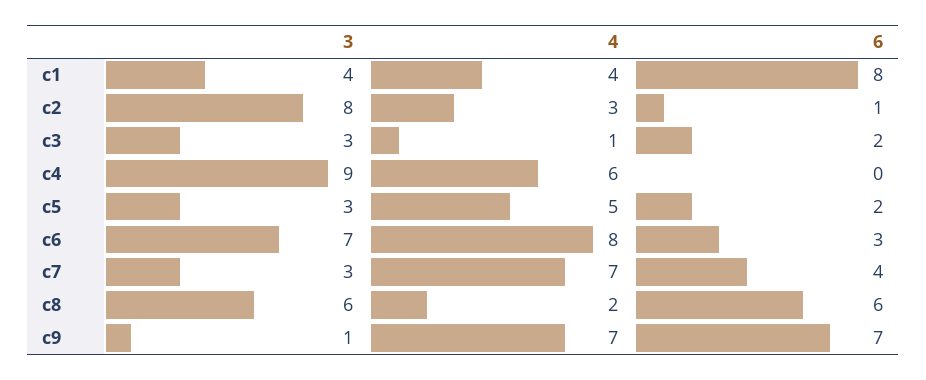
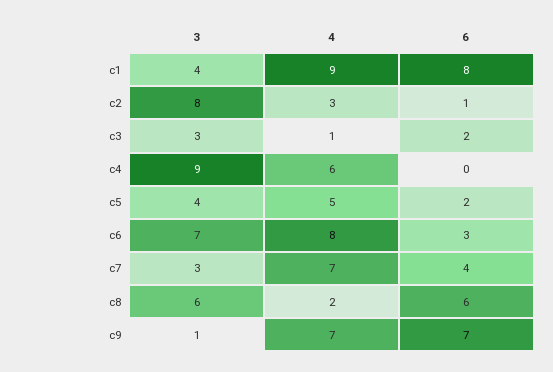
4, c1: 4 -> 9
3, c5: 3 -> 4

